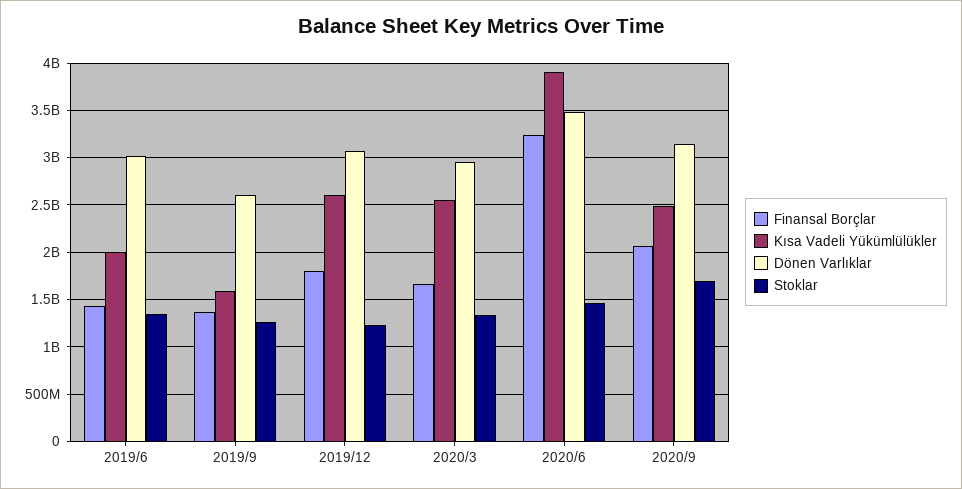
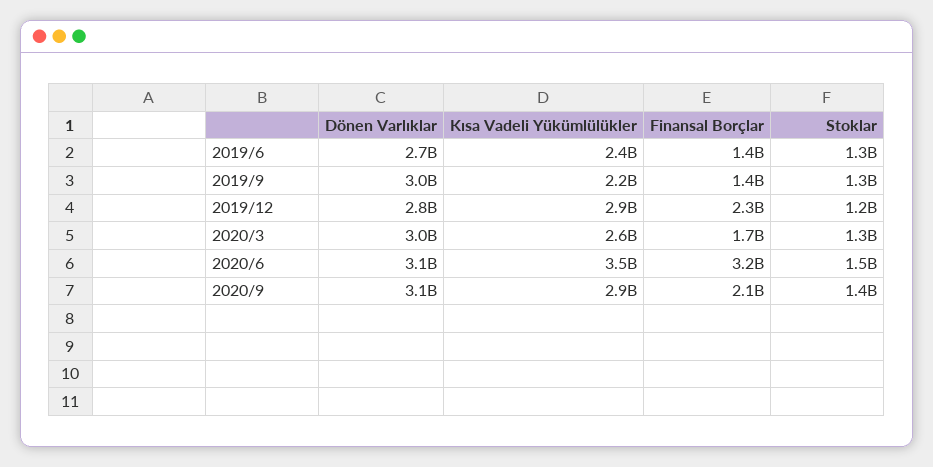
Kısa Vadeli Yükümlülükler, 2019/6: 2000000000 -> 2400000000
Dönen Varlıklar, 2019/6: 3000000000 -> 2700000000
Kısa Vadeli Yükümlülükler, 2019/9: 1600000000 -> 2200000000
Dönen Varlıklar, 2019/9: 2600000000 -> 3000000000
Finansal Borçlar, 2019/12: 1800000000 -> 2300000000
Kısa Vadeli Yükümlülükler, 2019/12: 2600000000 -> 2900000000
Dönen Varlıklar, 2019/12: 3100000000 -> 2800000000
Kısa Vadeli Yükümlülükler, 2020/6: 3900000000 -> 3500000000
Dönen Varlıklar, 2020/6: 3500000000 -> 3100000000
Kısa Vadeli Yükümlülükler, 2020/9: 2500000000 -> 2900000000
Stoklar, 2020/9: 1700000000 -> 1400000000

